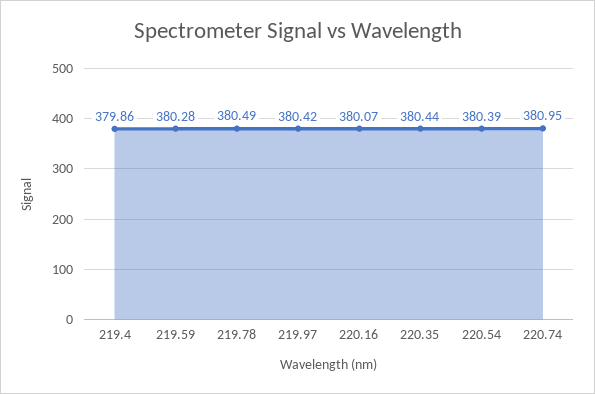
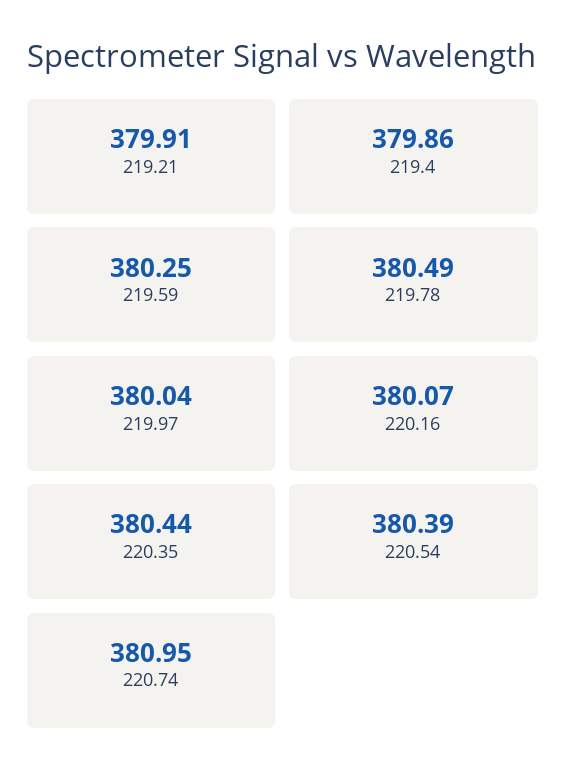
219.59: 380.28 -> 380.25
219.97: 380.42 -> 380.04
219.21: none -> 379.91

